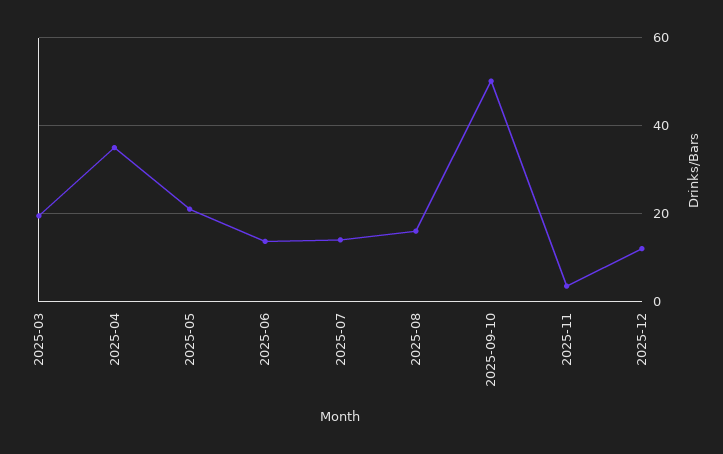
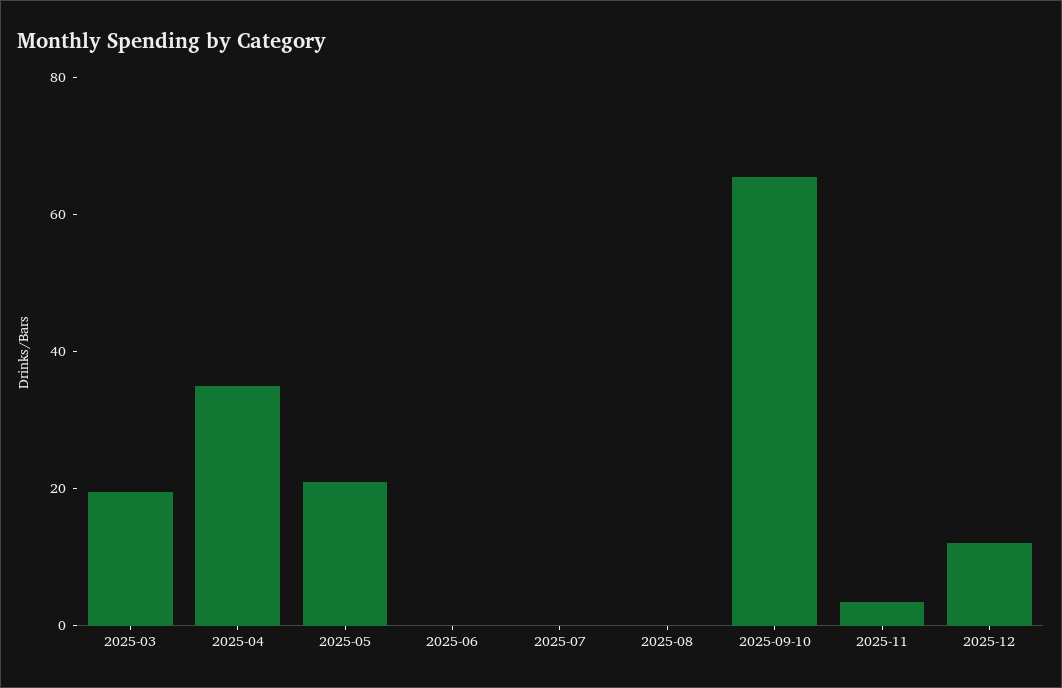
2025-06: 14 -> 0
2025-07: 14 -> 0
2025-08: 16 -> 0
2025-09-10: 50 -> 65

